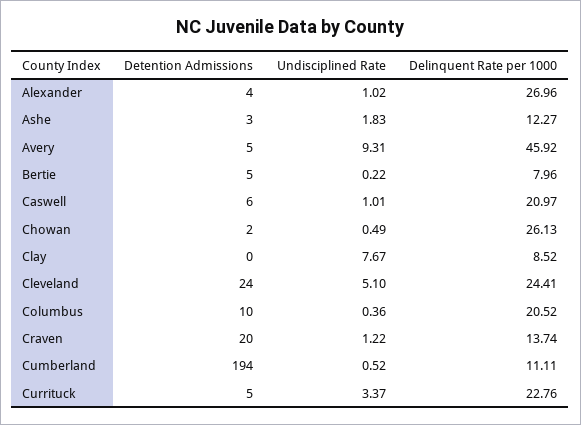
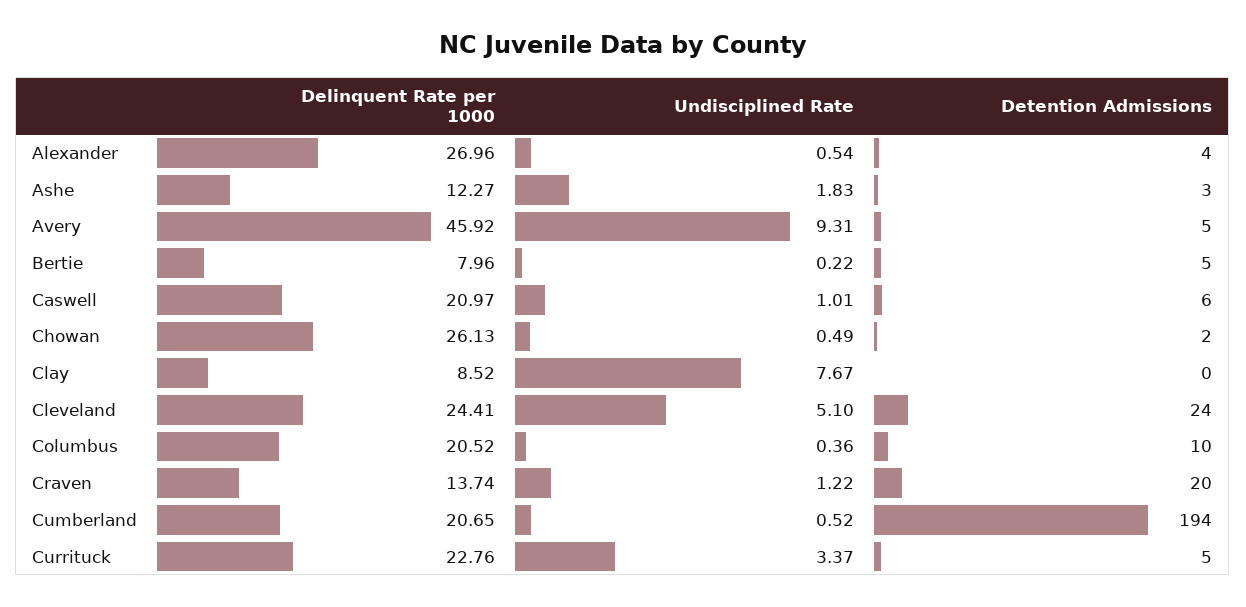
Undisciplined Rate, Alexander: 1.02 -> 0.54
Delinquent Rate per 1000, Cumberland: 11.11 -> 20.65

